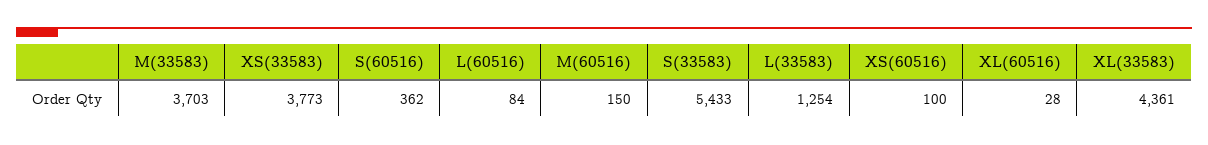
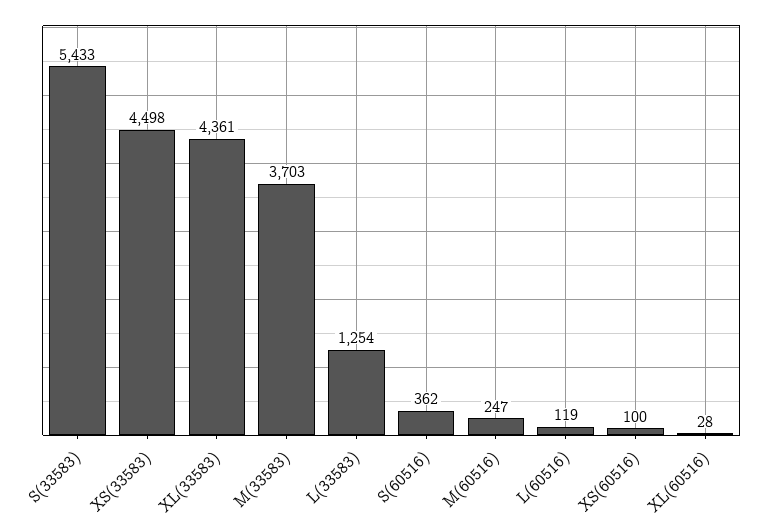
XS(33583): 3773 -> 4498
L(60516): 84 -> 119
M(60516): 150 -> 247

